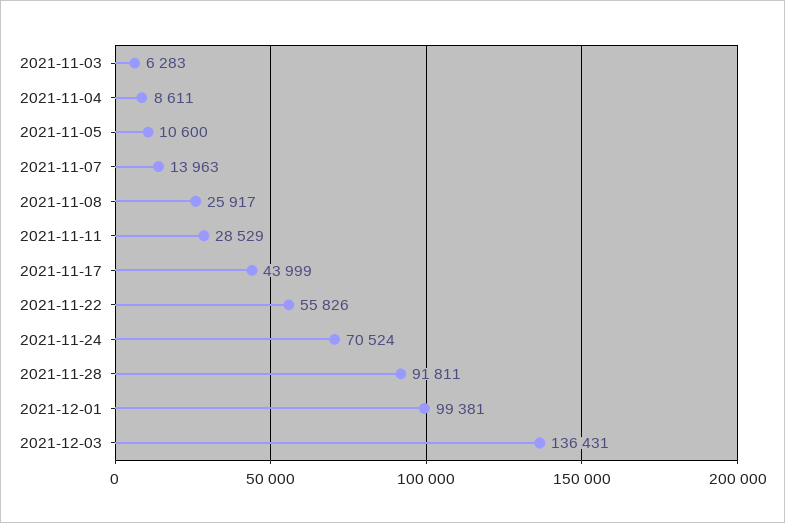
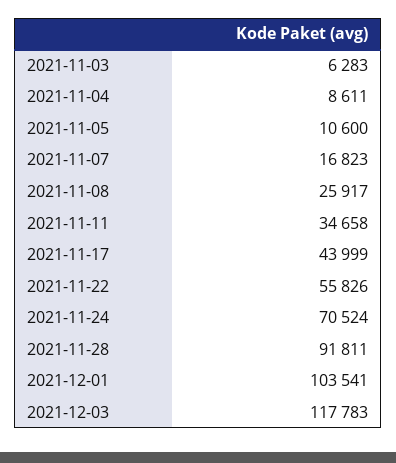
2021-11-07: 13963 -> 16823
2021-11-11: 28529 -> 34658
2021-12-01: 99381 -> 103541
2021-12-03: 136431 -> 117783

